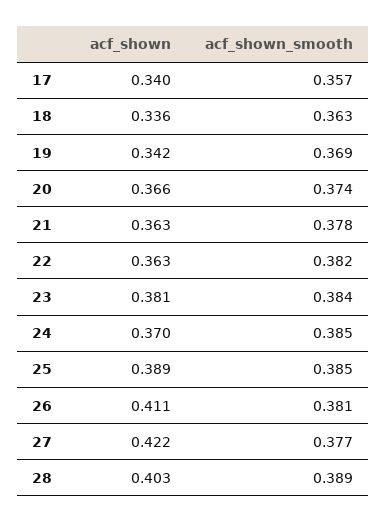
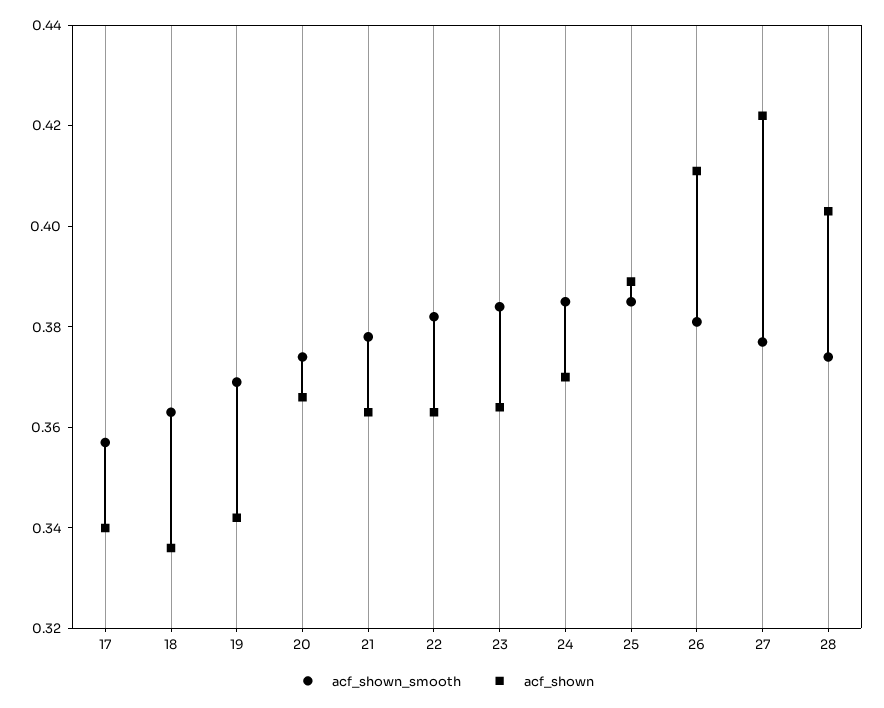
acf_shown, 23: 0.381 -> 0.365
acf_shown_smooth, 28: 0.389 -> 0.375

